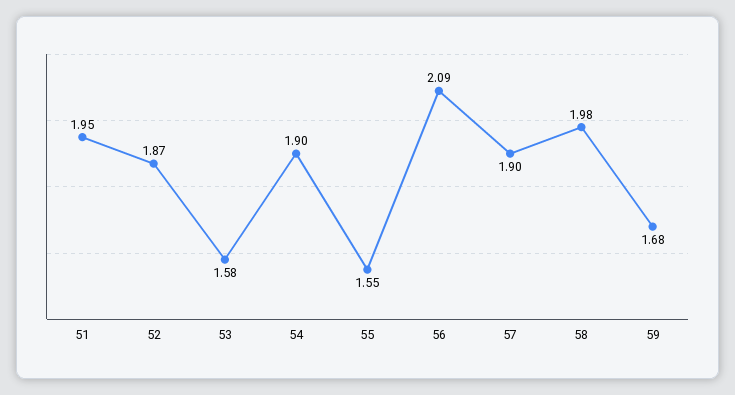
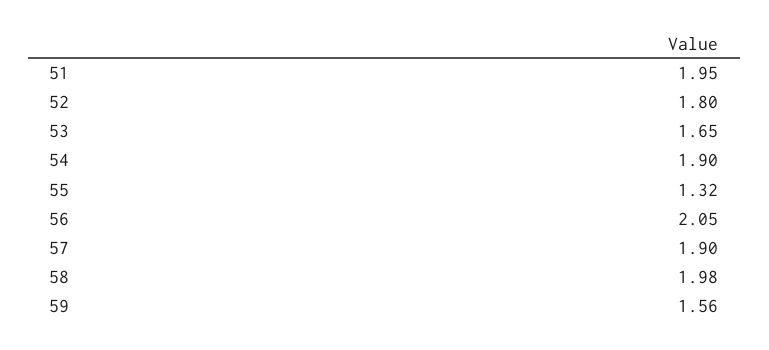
52: 1.87 -> 1.8
53: 1.58 -> 1.65
55: 1.55 -> 1.32
56: 2.09 -> 2.05
59: 1.68 -> 1.56

